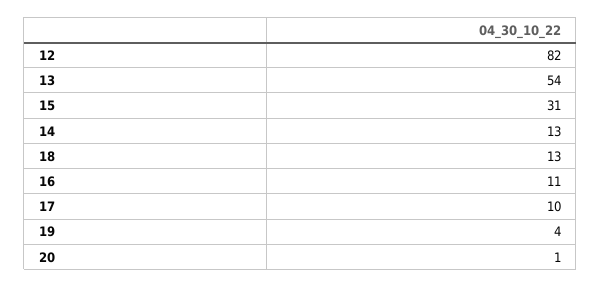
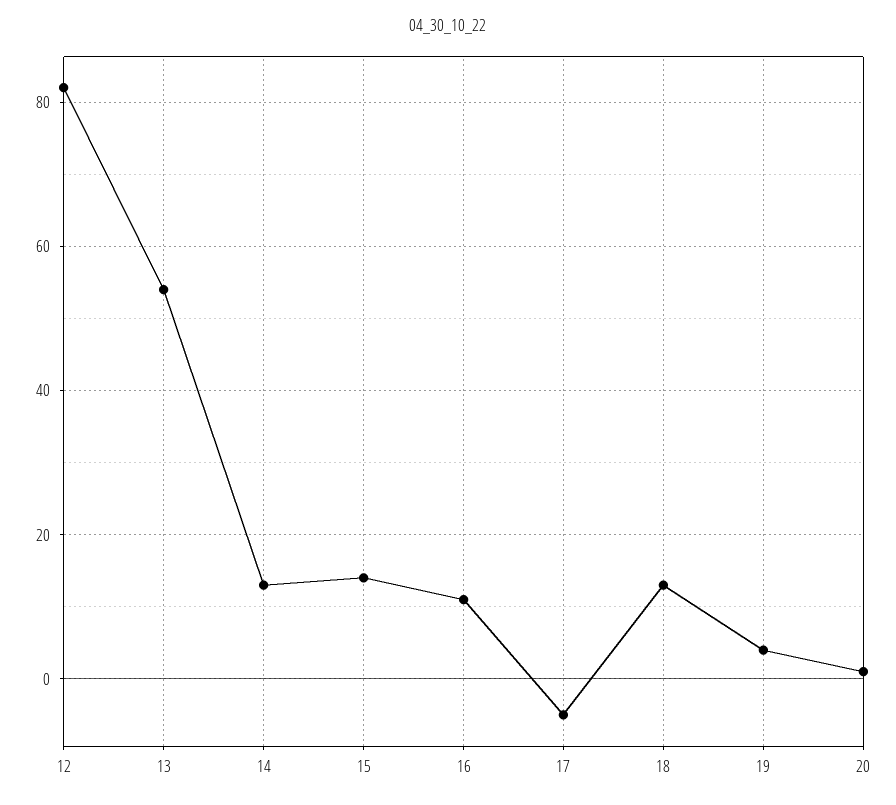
15: 31 -> 15
17: 10 -> -5

